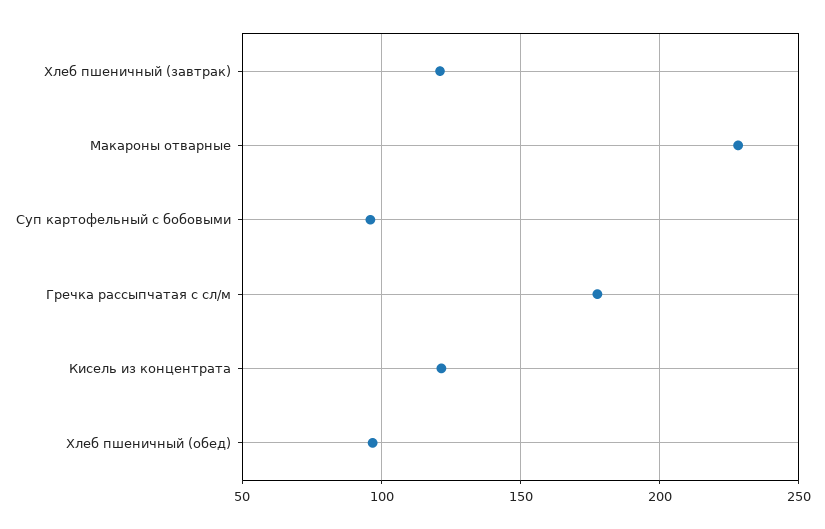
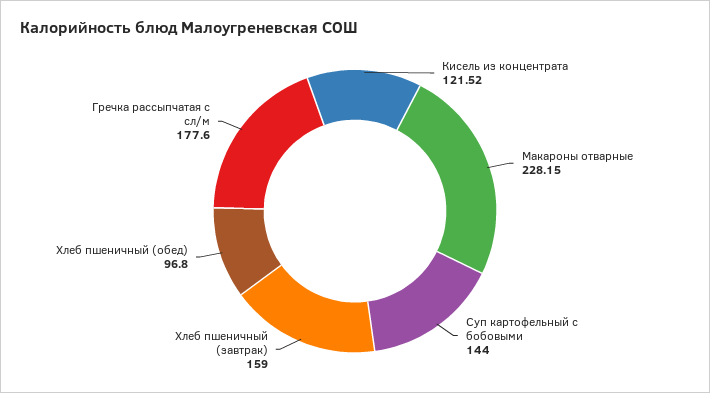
Хлеб пшеничный (завтрак): 120 -> 159
Суп картофельный с бобовыми: 95 -> 144

